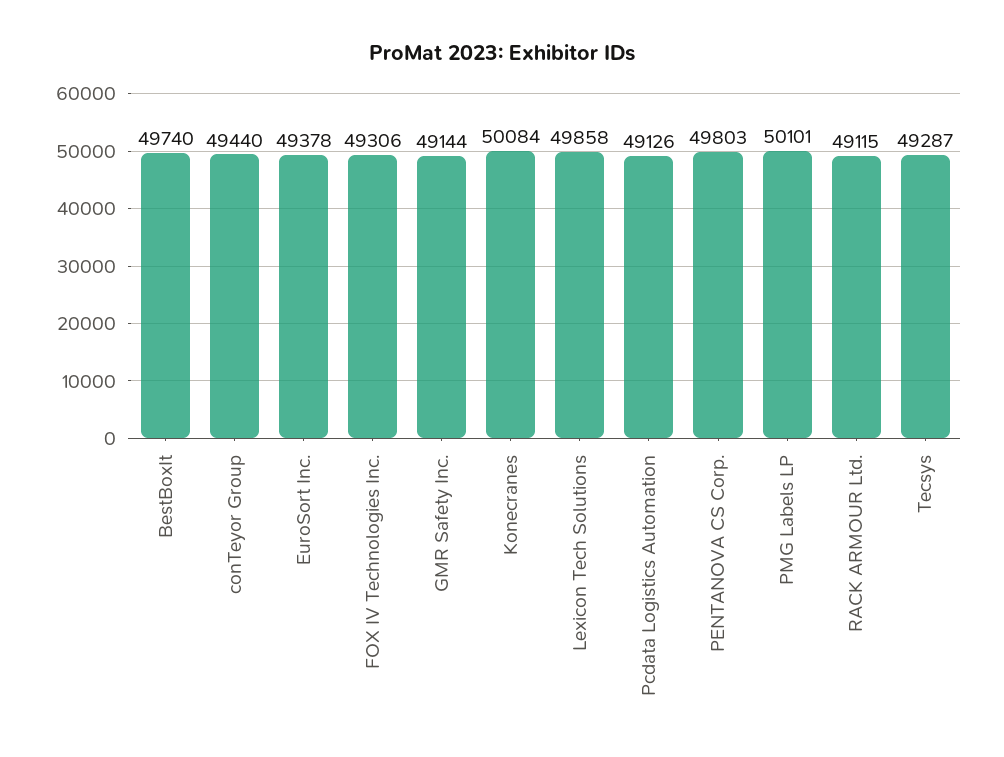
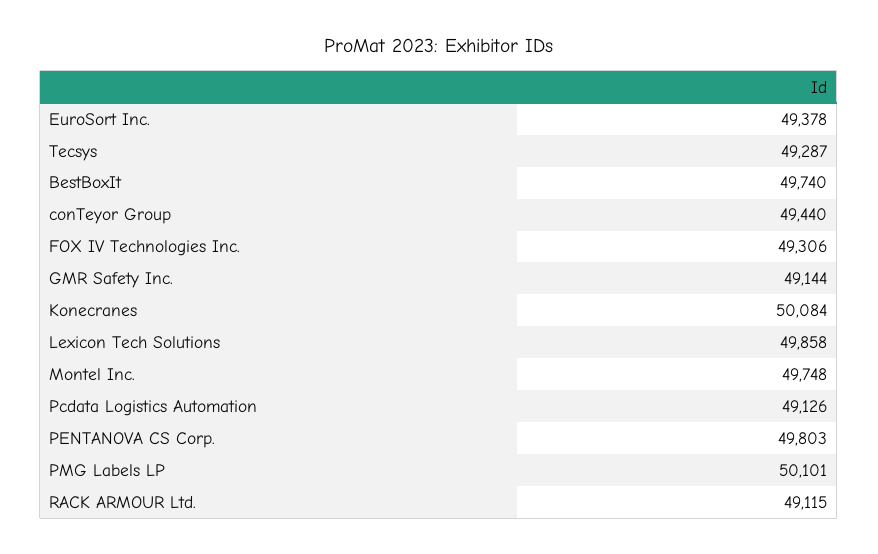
Montel Inc.: none -> 49748

